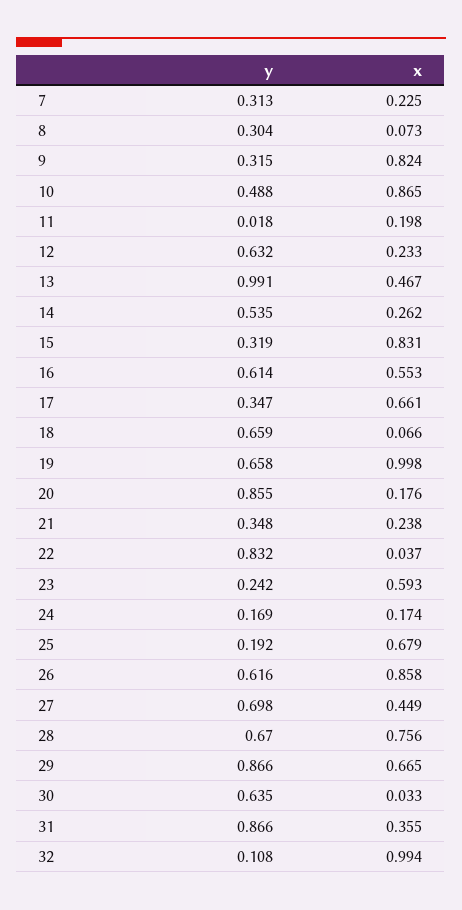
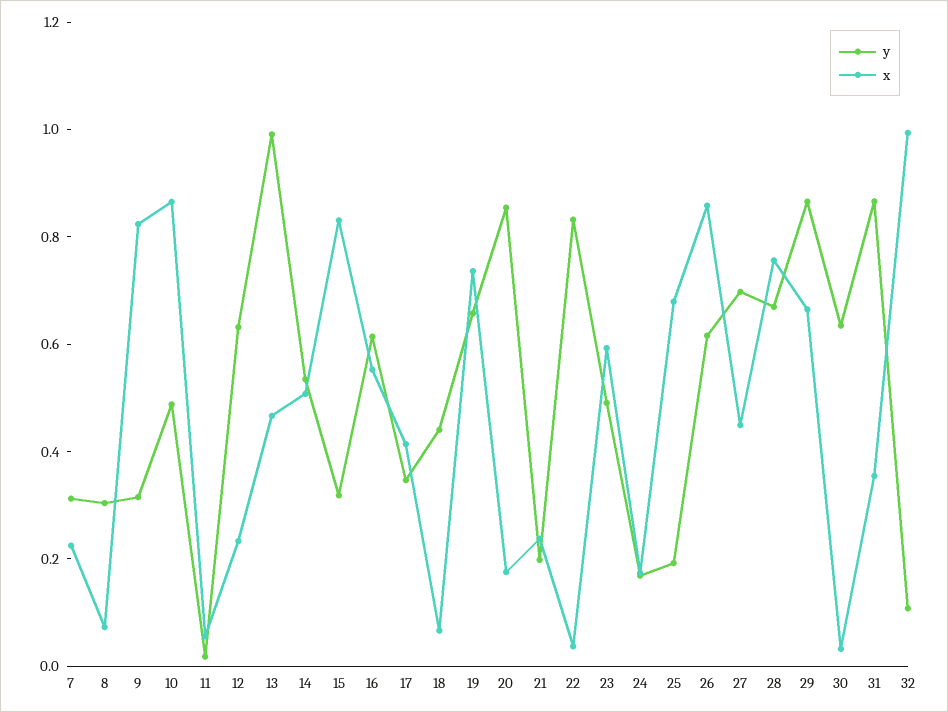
x, 11: 0.198 -> 0.05
x, 14: 0.262 -> 0.5
x, 17: 0.661 -> 0.4
y, 18: 0.659 -> 0.45
x, 19: 0.998 -> 0.75
y, 21: 0.348 -> 0.2
y, 23: 0.242 -> 0.5

